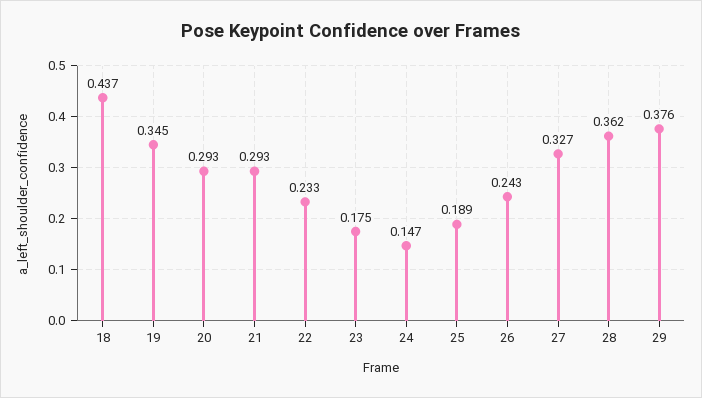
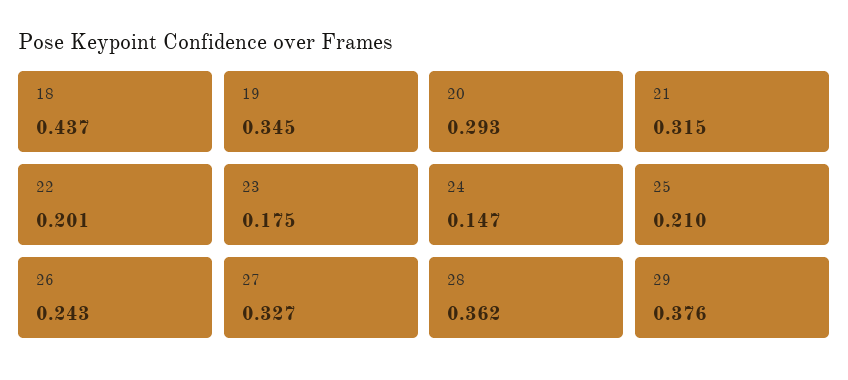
21: 0.293 -> 0.315
22: 0.233 -> 0.201
25: 0.189 -> 0.21

